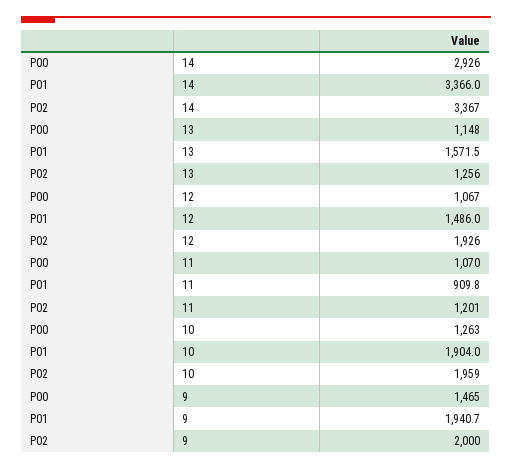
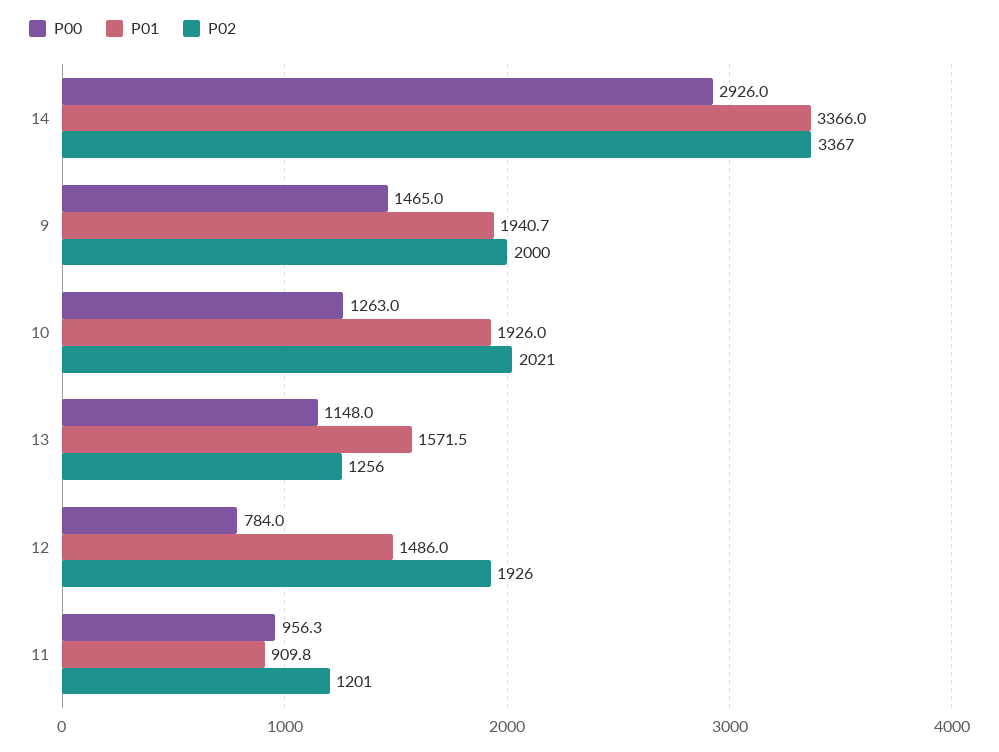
P00, 12: 1067 -> 784
P00, 11: 1070 -> 956.3
P01, 10: 1904 -> 1926
P02, 10: 1959 -> 2021

